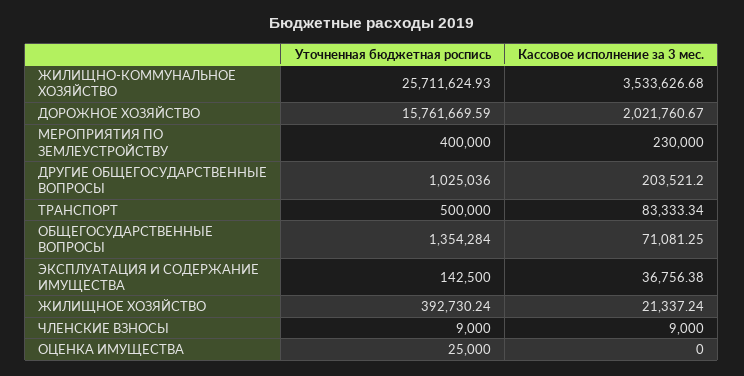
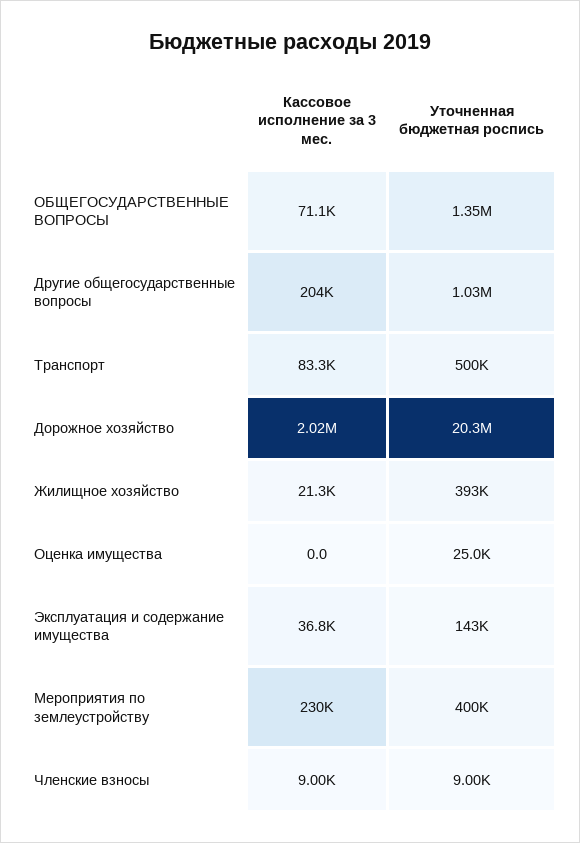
Уточненная бюджетная роспись, ЖИЛИЩНО-КОММУНАЛЬНОЕ ХОЗЯЙСТВО: 25711624.93 -> none
Кассовое исполнение за 3 мес., ЖИЛИЩНО-КОММУНАЛЬНОЕ ХОЗЯЙСТВО: 3533626.68 -> none
Уточненная бюджетная роспись, ДОРОЖНОЕ ХОЗЯЙСТВО: 15761669.59 -> 20300000

